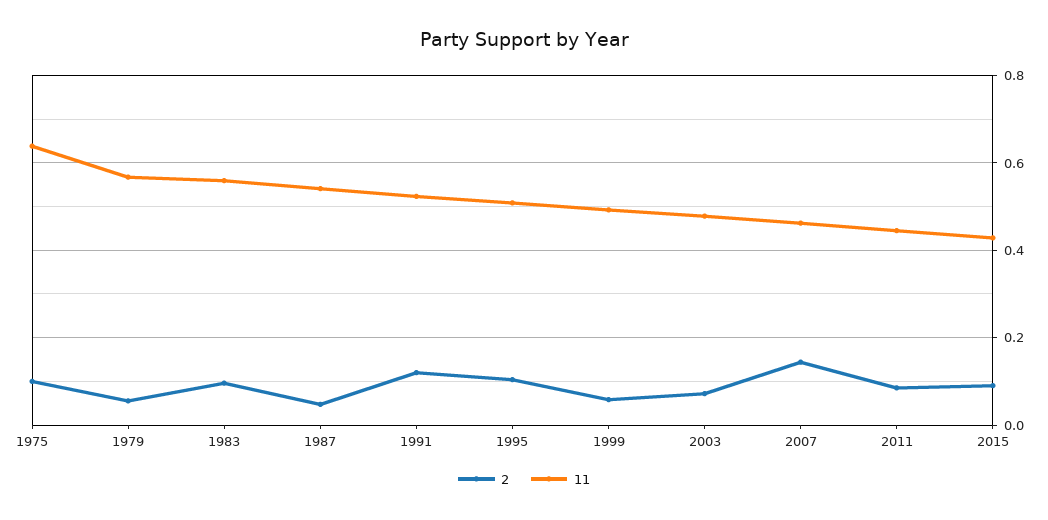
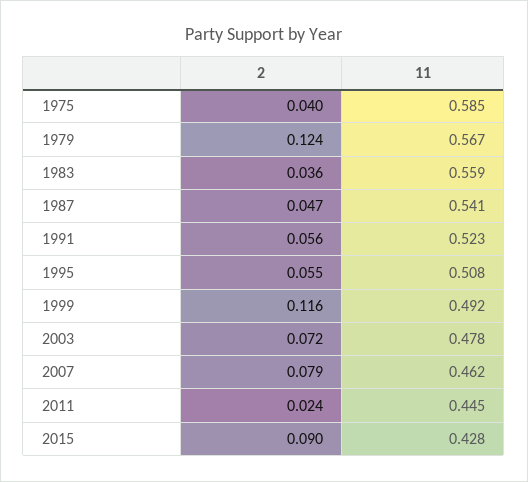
2, 1975: 0.1 -> 0.04
11, 1975: 0.64 -> 0.585
2, 1979: 0.06 -> 0.124
2, 1983: 0.1 -> 0.036
2, 1991: 0.12 -> 0.056
2, 1995: 0.1 -> 0.055
2, 1999: 0.06 -> 0.116
2, 2007: 0.14 -> 0.079
2, 2011: 0.08 -> 0.024

